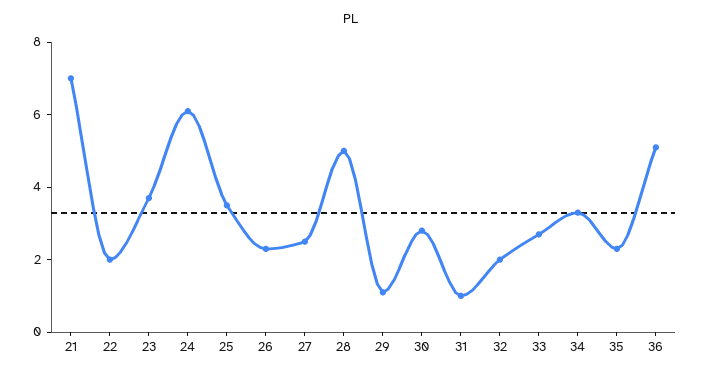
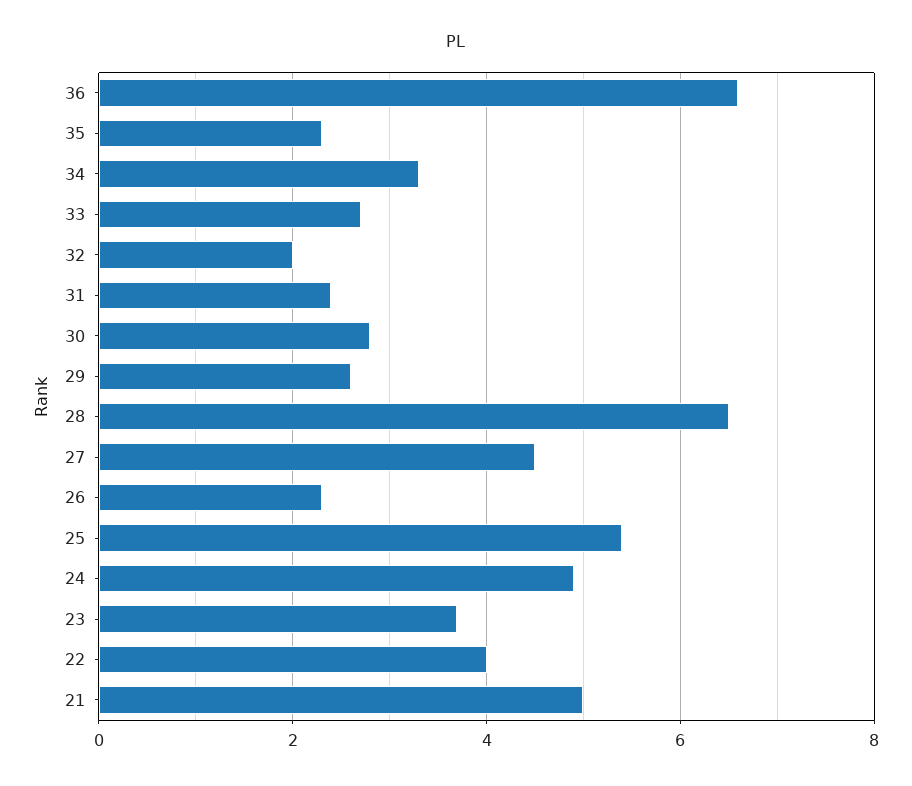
21: 7 -> 5
22: 2 -> 4
24: 6 -> 5
25: 3.5 -> 5.5
27: 2.5 -> 4.5
28: 5 -> 6.5
29: 1 -> 2.5
31: 1 -> 2.5
36: 5 -> 6.5

